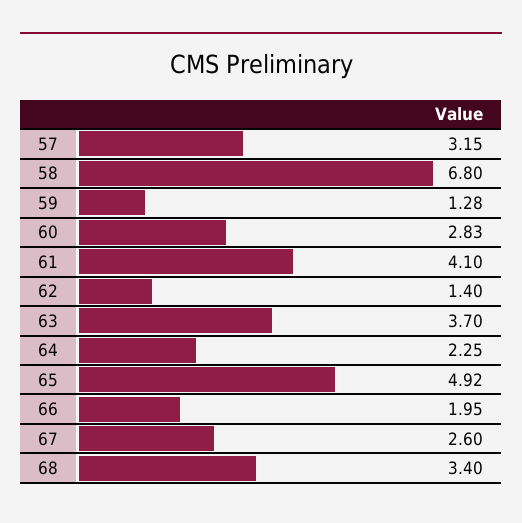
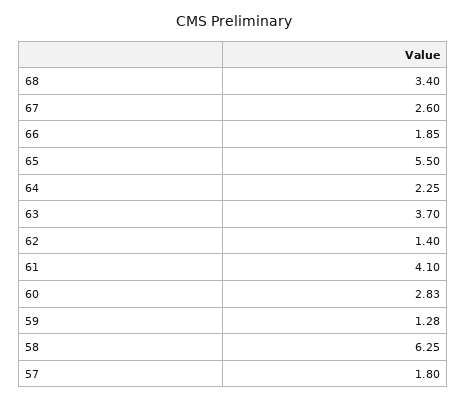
57: 3.15 -> 1.8
58: 6.8 -> 6.25
65: 4.92 -> 5.5
66: 1.95 -> 1.85

